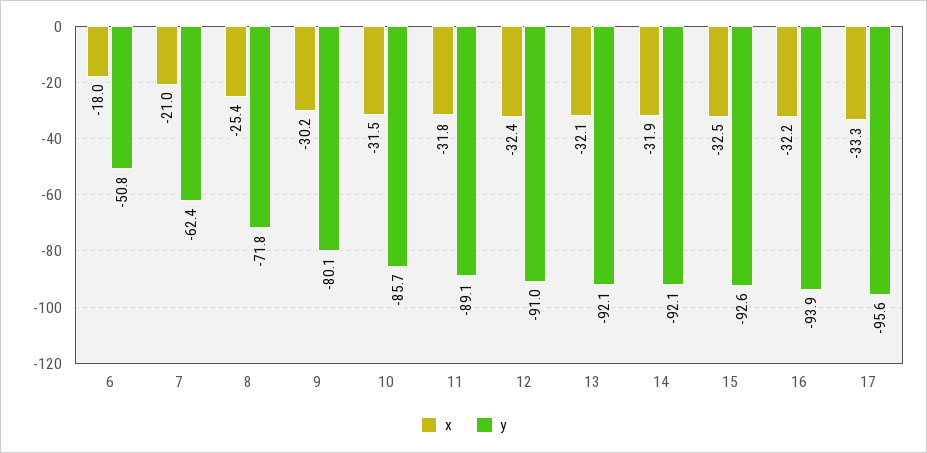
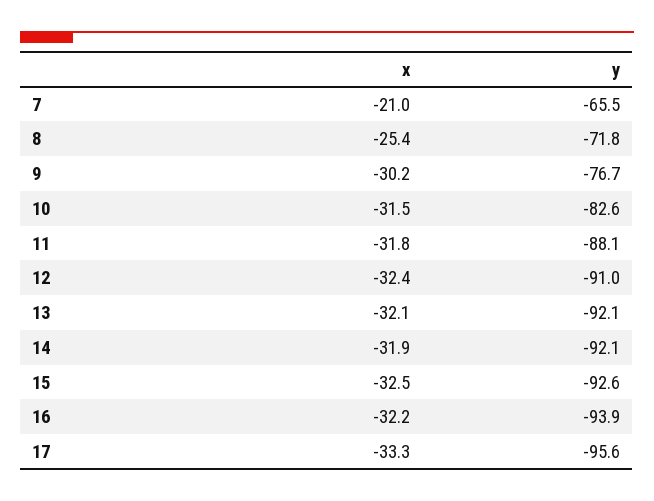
x, 6: -18 -> none
y, 6: -50.8 -> none
y, 7: -62.4 -> -65.5
y, 9: -80.1 -> -76.7
y, 10: -85.7 -> -82.6
y, 11: -89.1 -> -88.1

